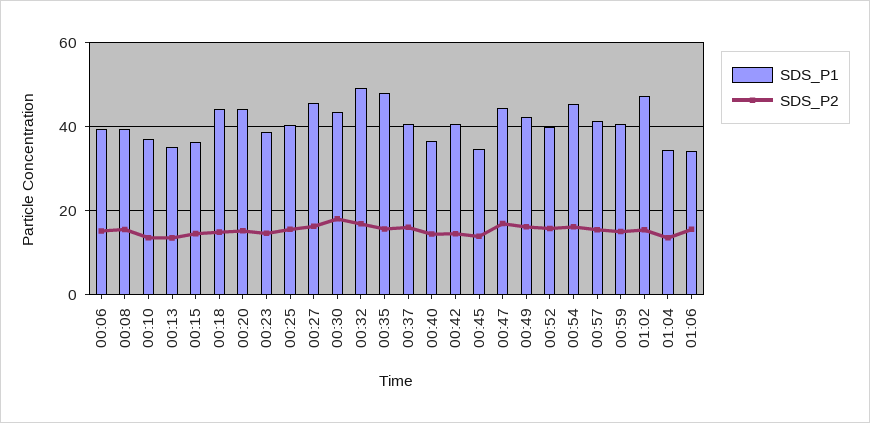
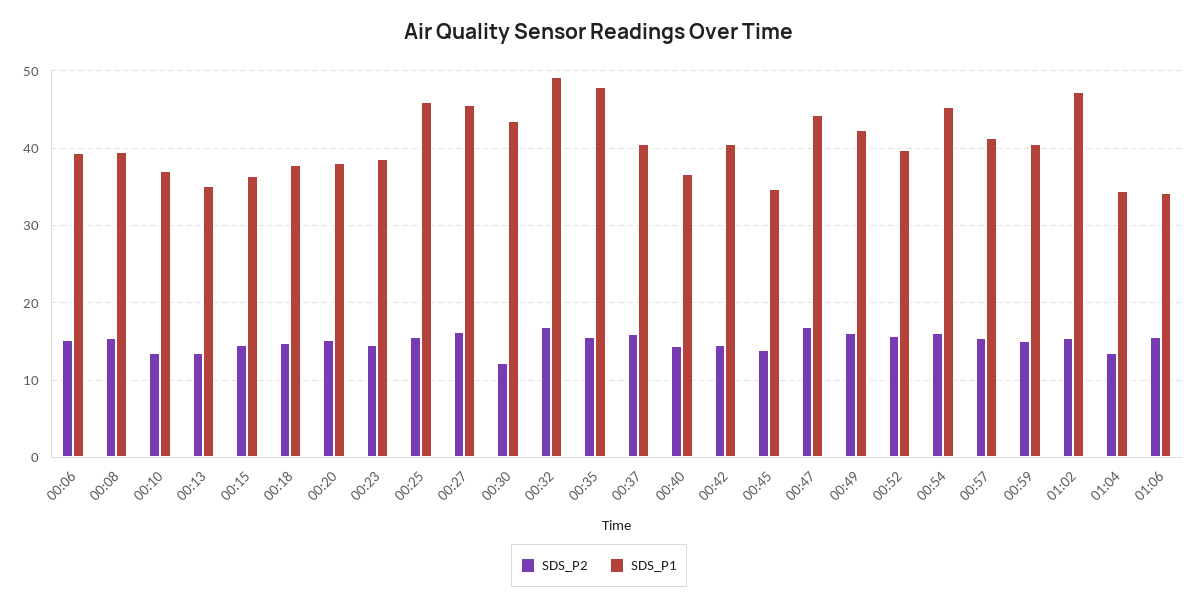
SDS_P1, 00:18: 44 -> 38
SDS_P1, 00:20: 44 -> 38
SDS_P1, 00:25: 40 -> 46
SDS_P2, 00:30: 18 -> 12

